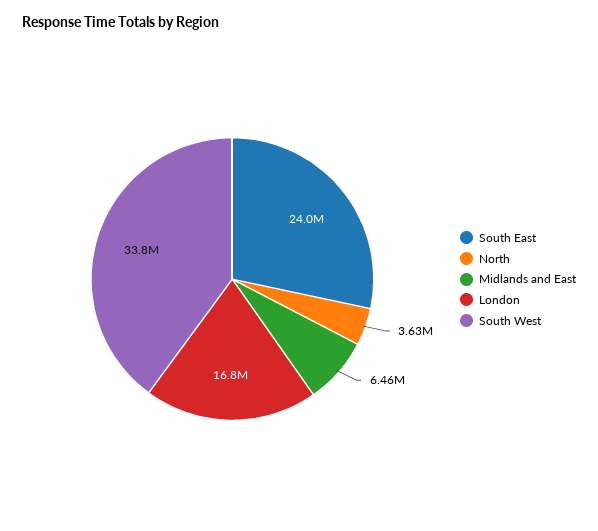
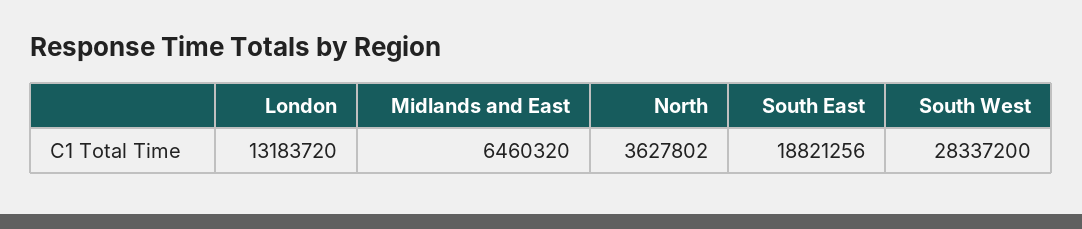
South East: 24000000 -> 18821256
London: 16800000 -> 13183720
South West: 33800000 -> 28337200

